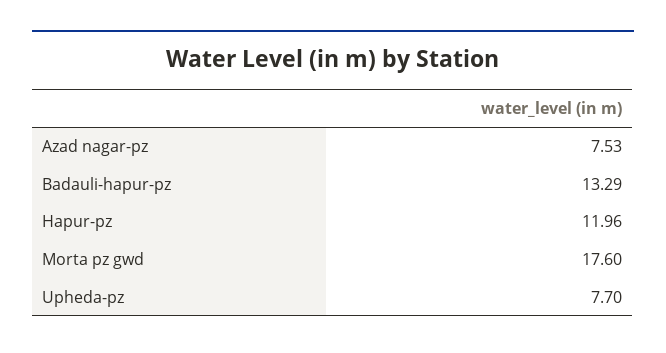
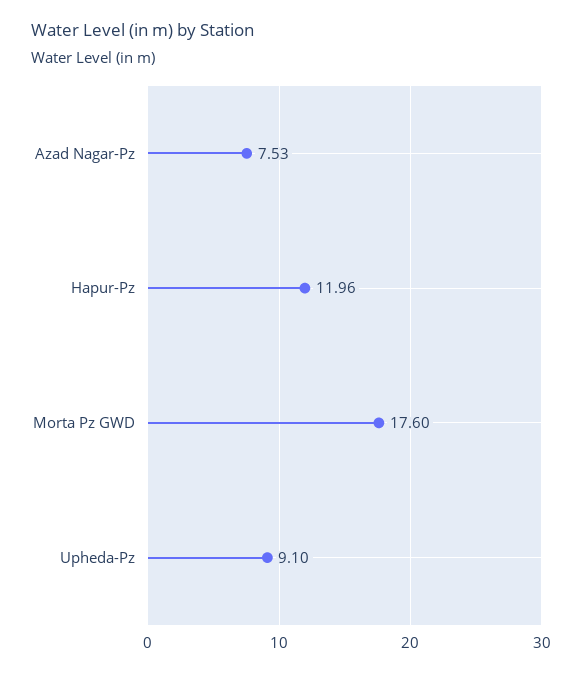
Badauli-hapur-pz: 13.29 -> none
Upheda-pz: 7.7 -> 9.1

